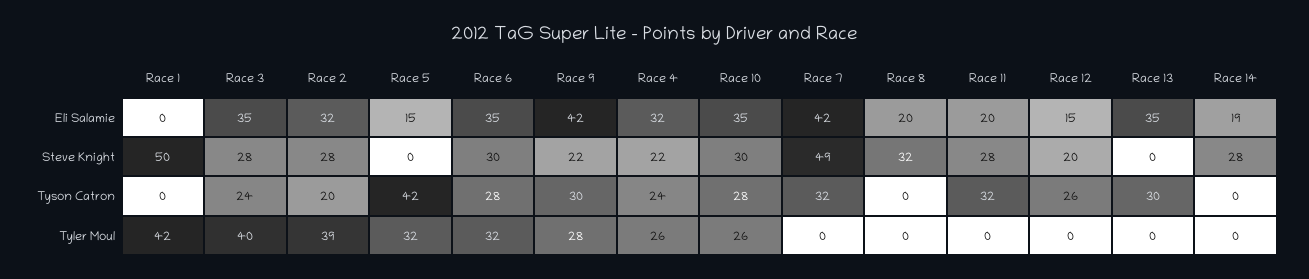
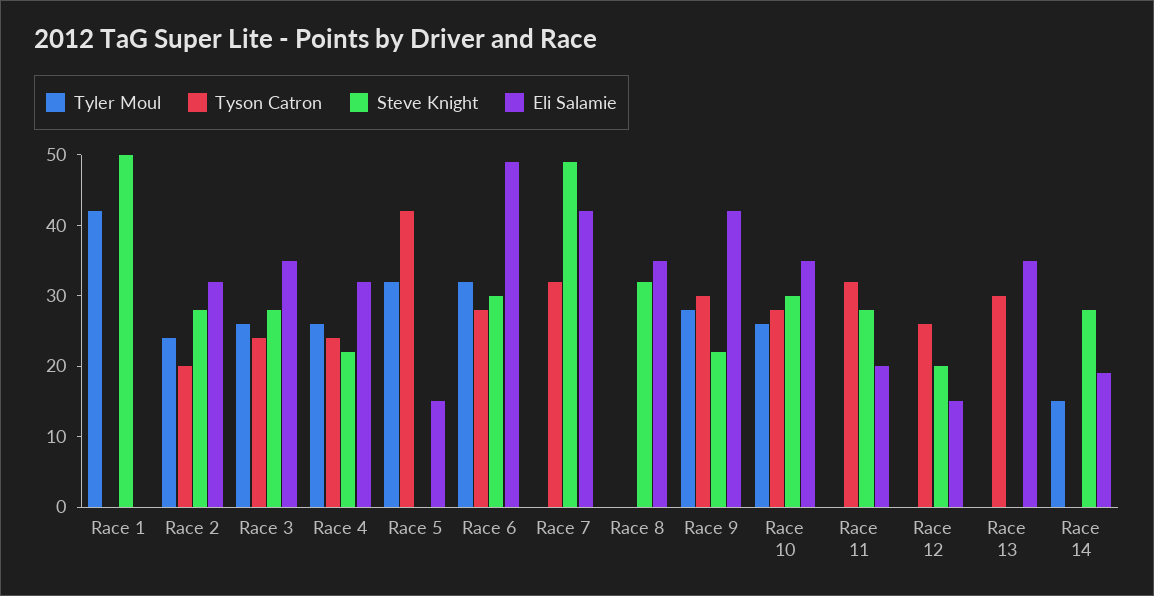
Eli Salamie, Race 6: 35 -> 50
Eli Salamie, Race 8: 20 -> 35
Tyler Moul, Race 3: 40 -> 25
Tyler Moul, Race 2: 39 -> 25
Tyler Moul, Race 14: 0 -> 15

